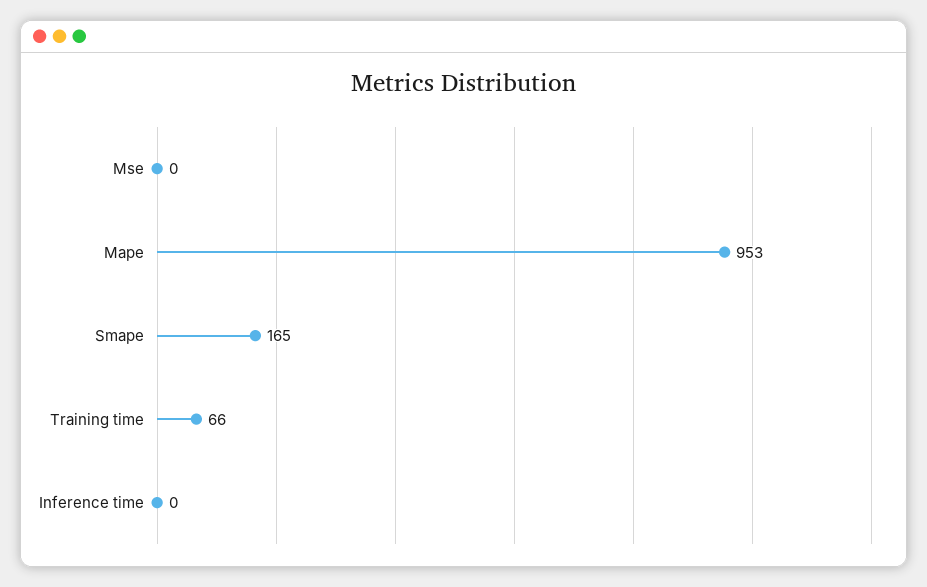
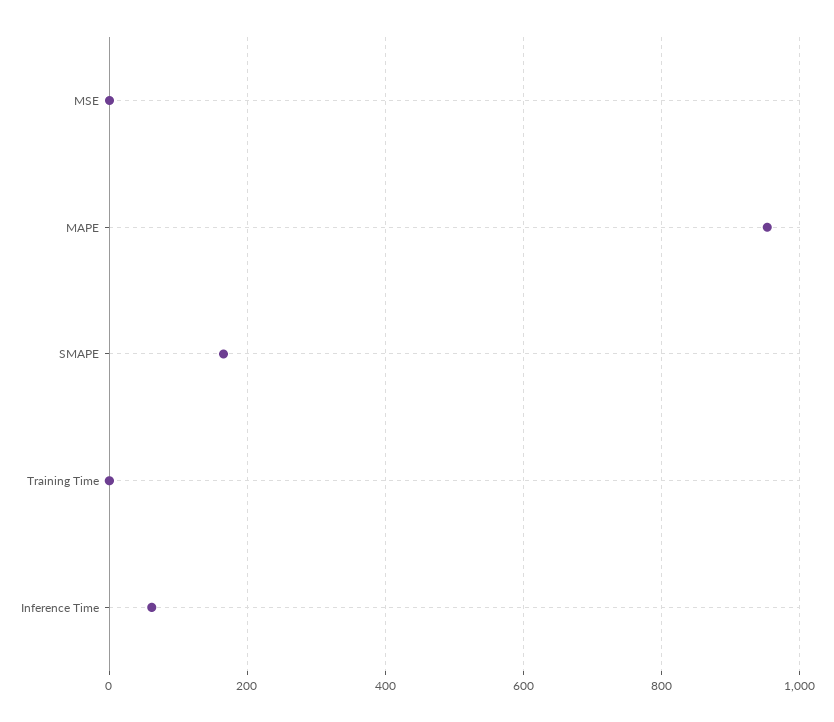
Training time: 66 -> 0
Inference time: 0 -> 60

